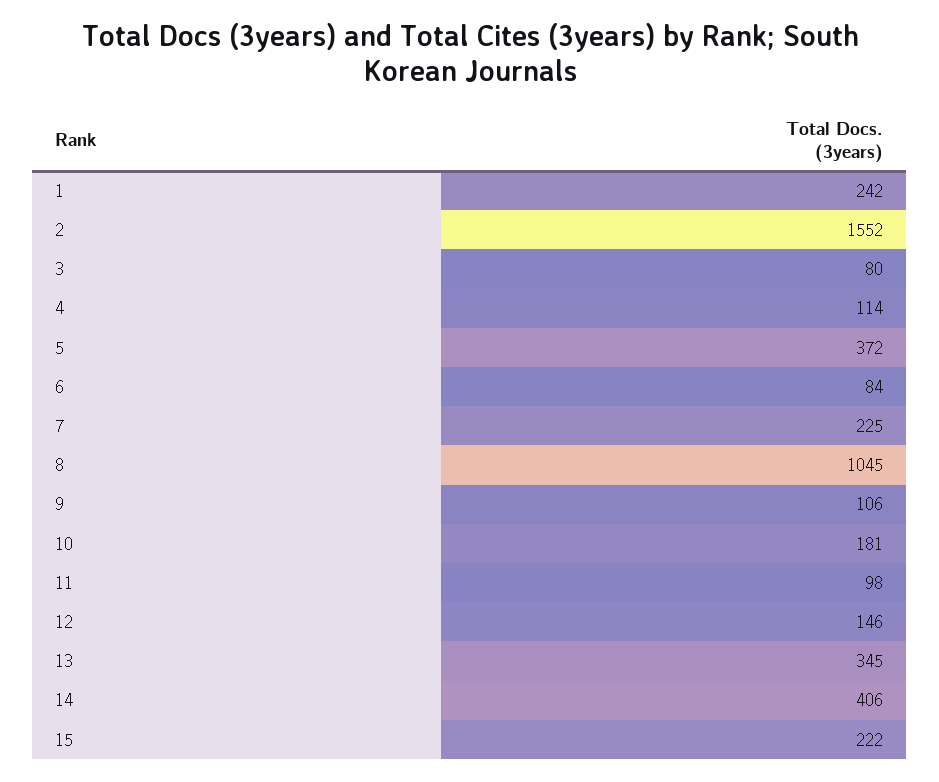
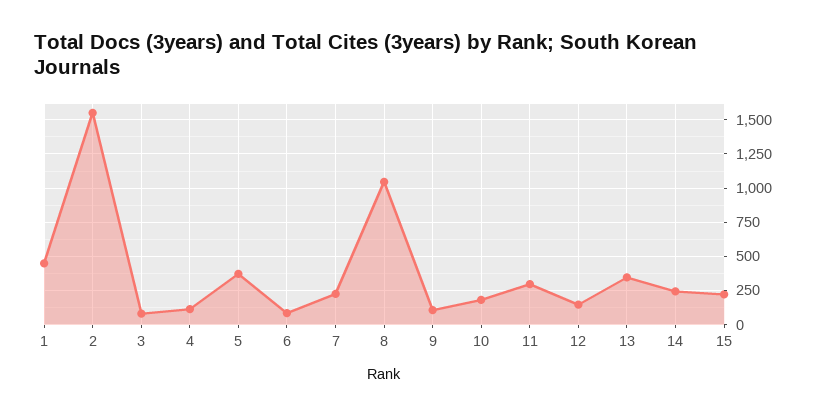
1: 242 -> 450
11: 98 -> 300
14: 406 -> 250

